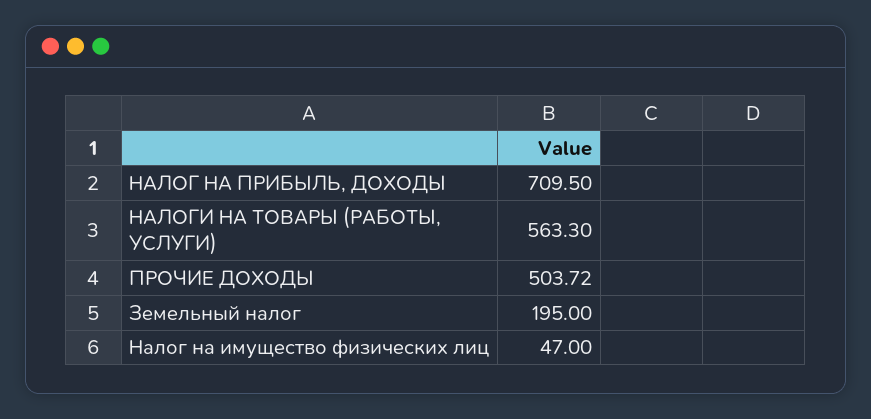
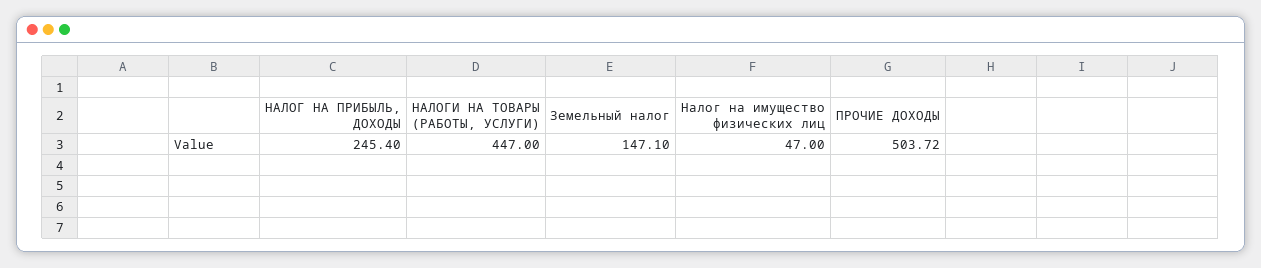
НАЛОГ НА ПРИБЫЛЬ, ДОХОДЫ: 709.5 -> 245.4
НАЛОГИ НА ТОВАРЫ (РАБОТЫ, УСЛУГИ): 563.3 -> 447
Земельный налог: 195 -> 147.1

